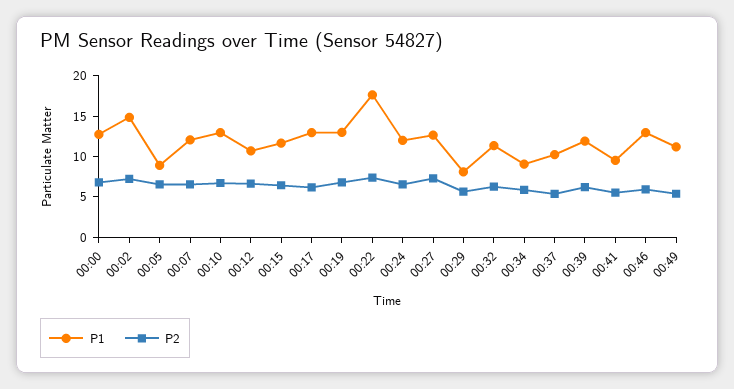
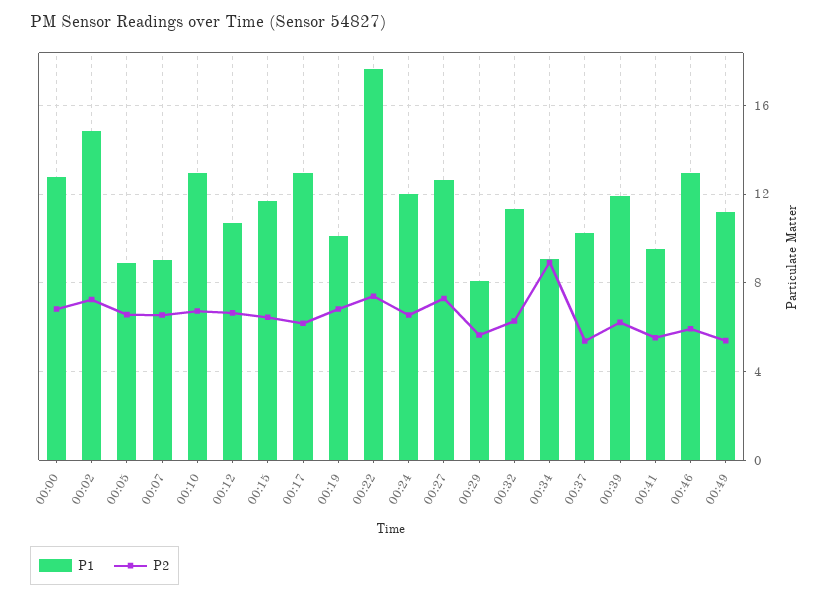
P1, 00:07: 12 -> 9
P1, 00:19: 13 -> 10
P2, 00:34: 6 -> 9

